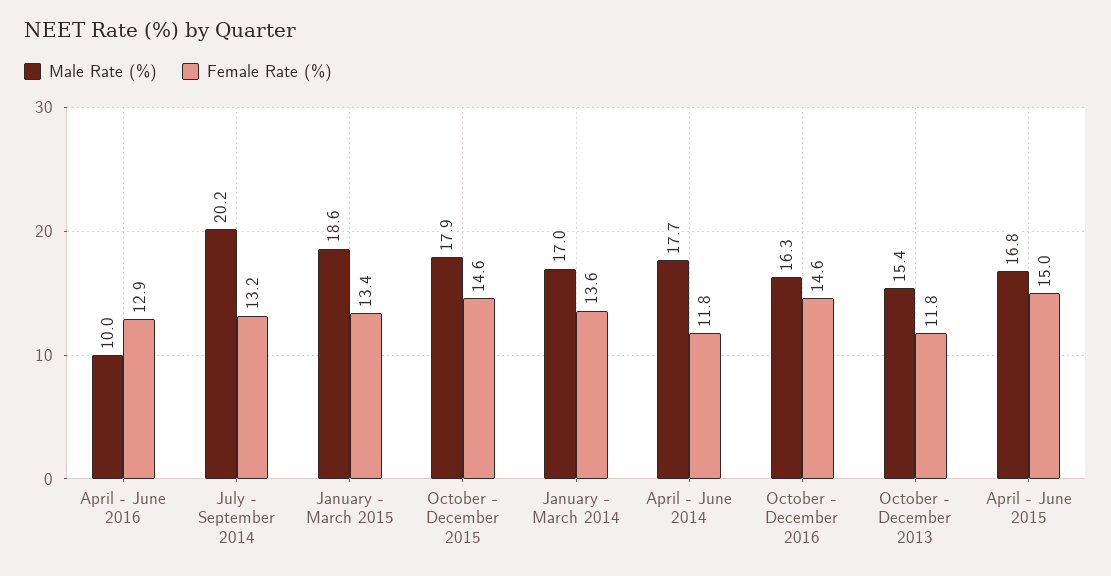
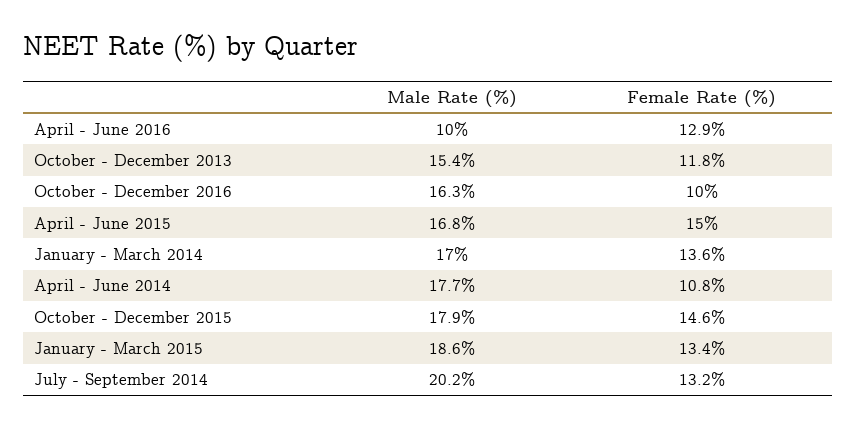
Female Rate (%), April - June 2014: 11.8 -> 10.8
Female Rate (%), October - December 2016: 14.6 -> 10

